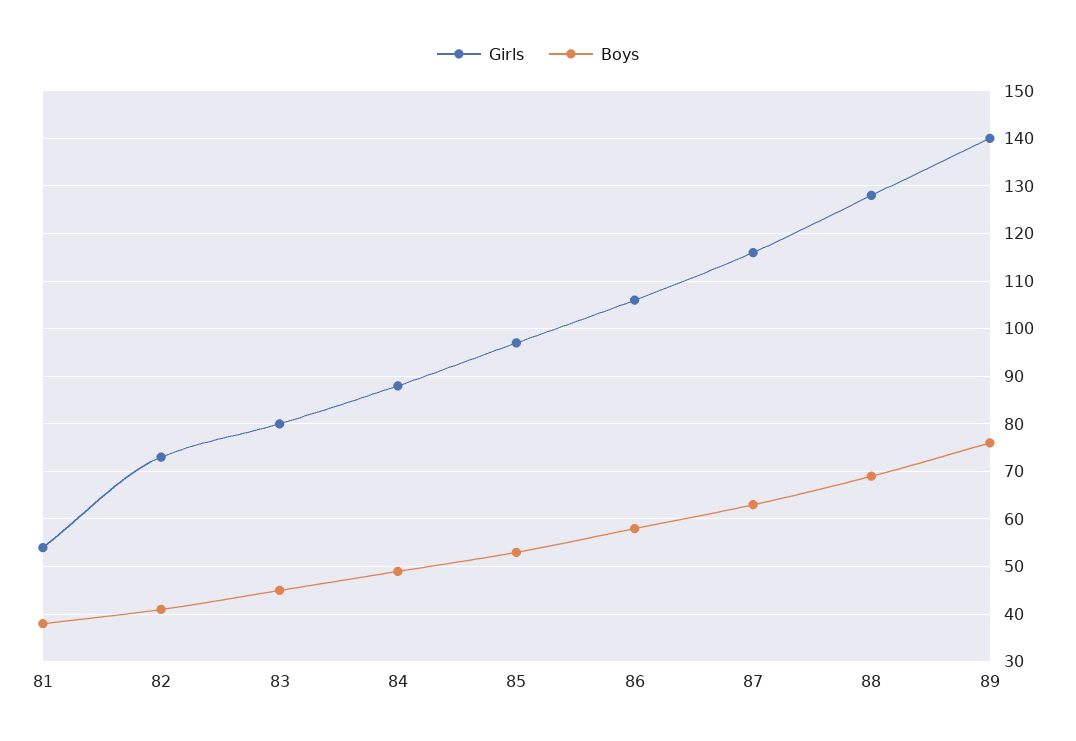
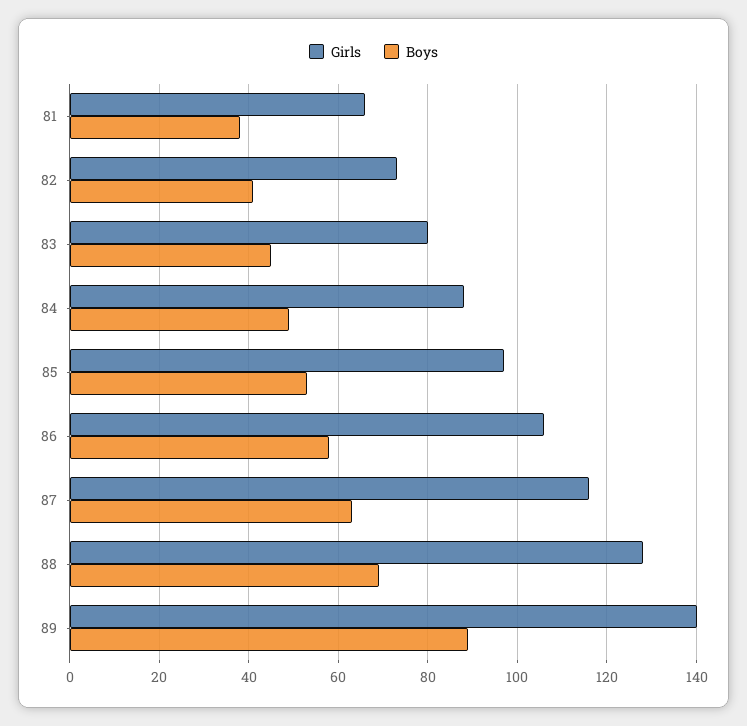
Girls, 81: 55 -> 65
Boys, 89: 75 -> 90

